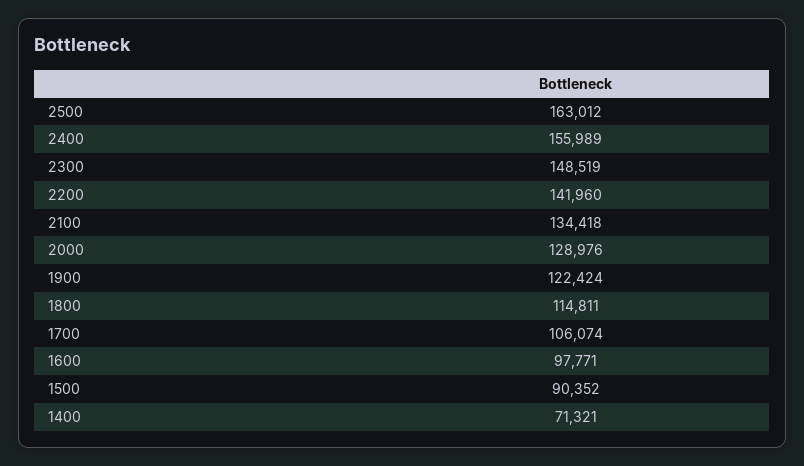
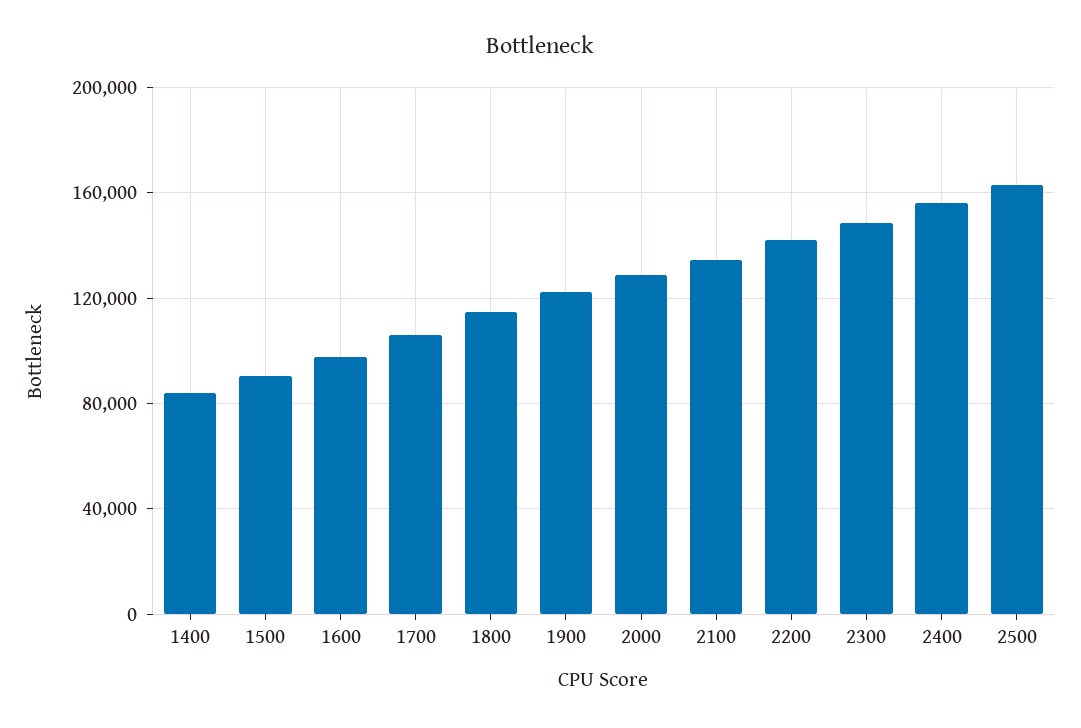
1400: 71321 -> 85000

